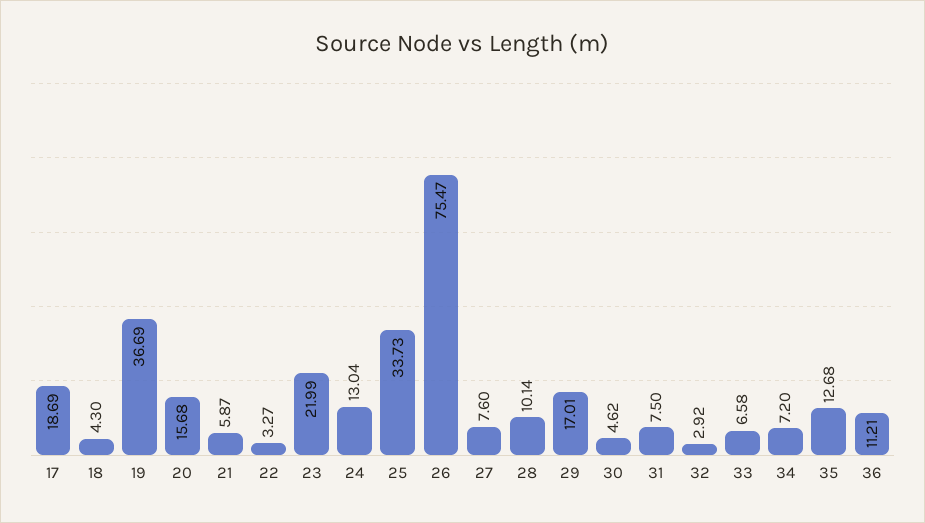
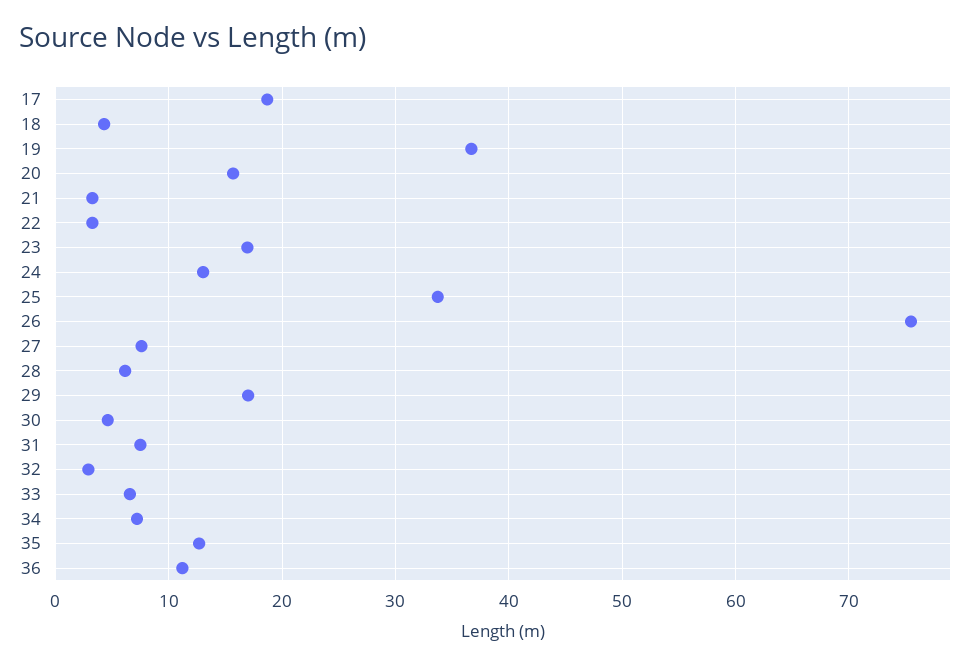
21: 5.87 -> 3
23: 21.99 -> 17
28: 10.14 -> 6

